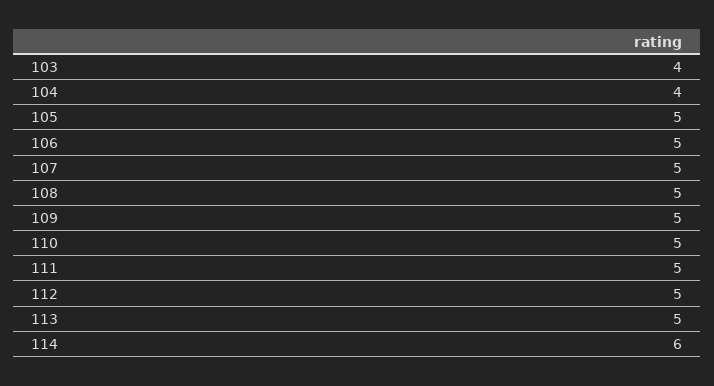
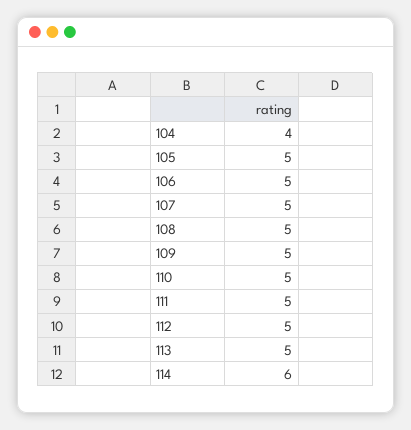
103: 4 -> none

